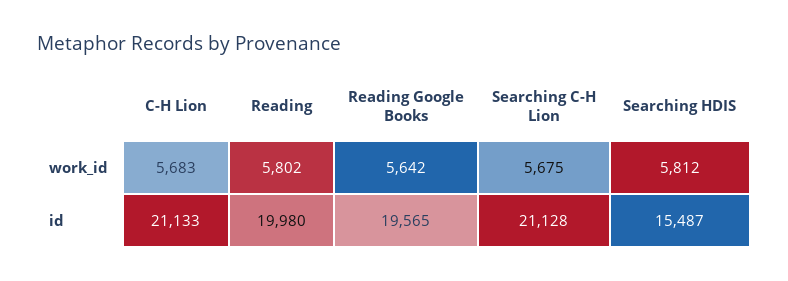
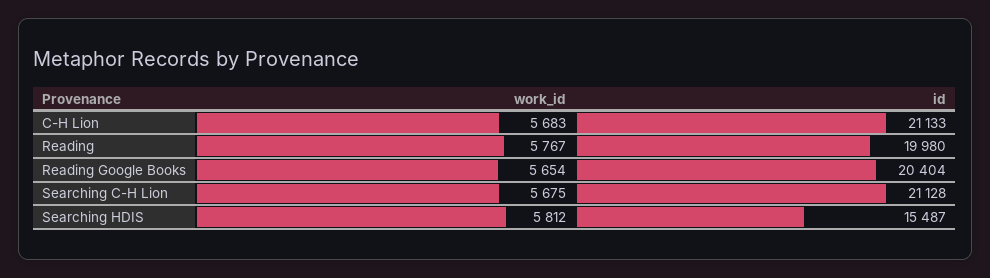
Reading, work_id: 5802 -> 5767
Reading Google Books, work_id: 5642 -> 5654
Reading Google Books, id: 19565 -> 20404

